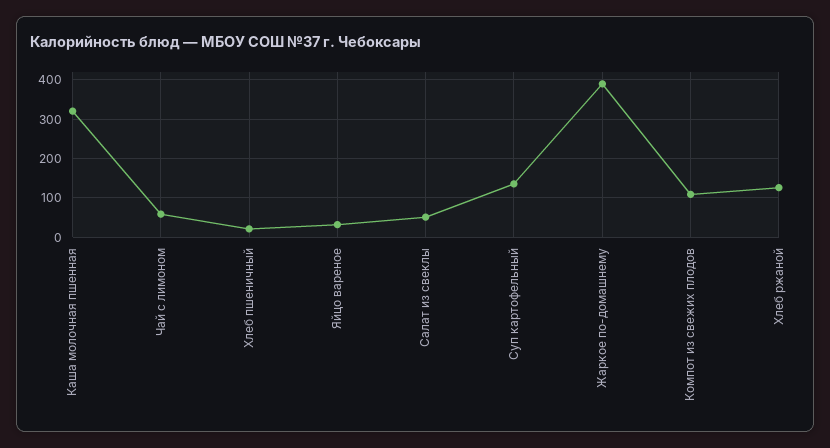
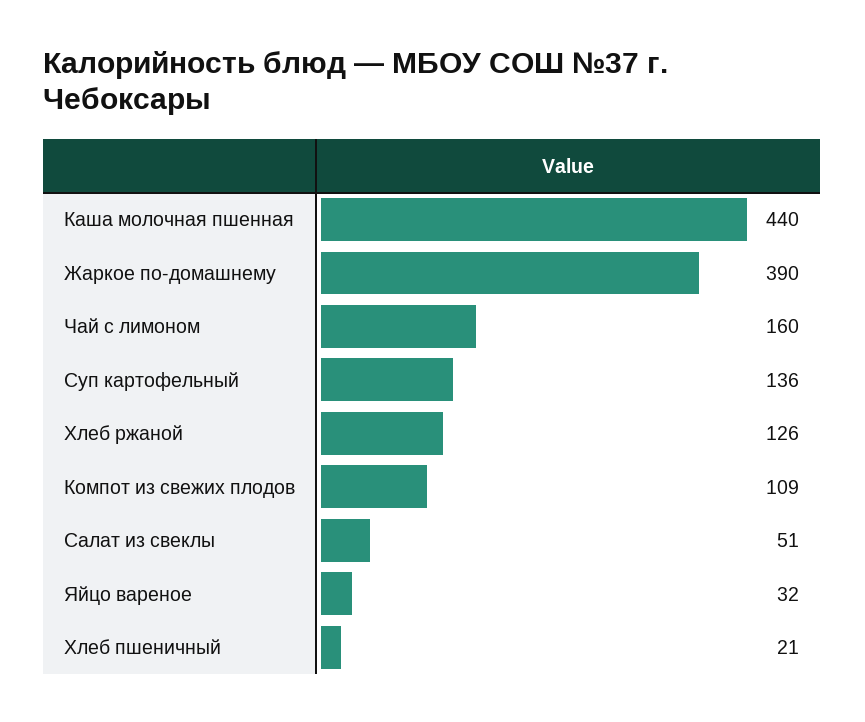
Каша молочная пшенная: 320 -> 440
Чай с лимоном: 60 -> 160

